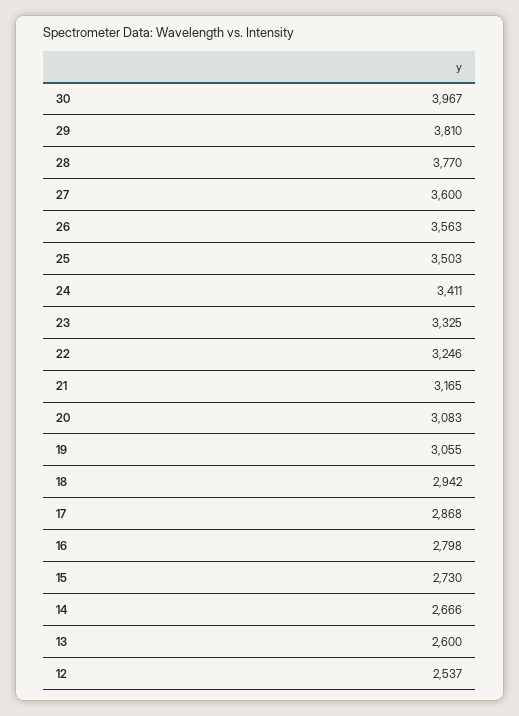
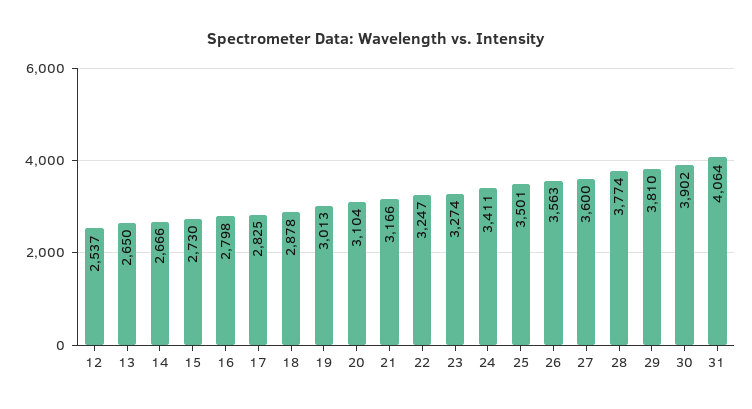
30: 3967 -> 3902
28: 3770 -> 3774
25: 3503 -> 3501
23: 3325 -> 3274
22: 3246 -> 3247
21: 3165 -> 3166
20: 3083 -> 3104
19: 3055 -> 3013
18: 2942 -> 2878
17: 2868 -> 2825
13: 2600 -> 2650
31: none -> 4064

